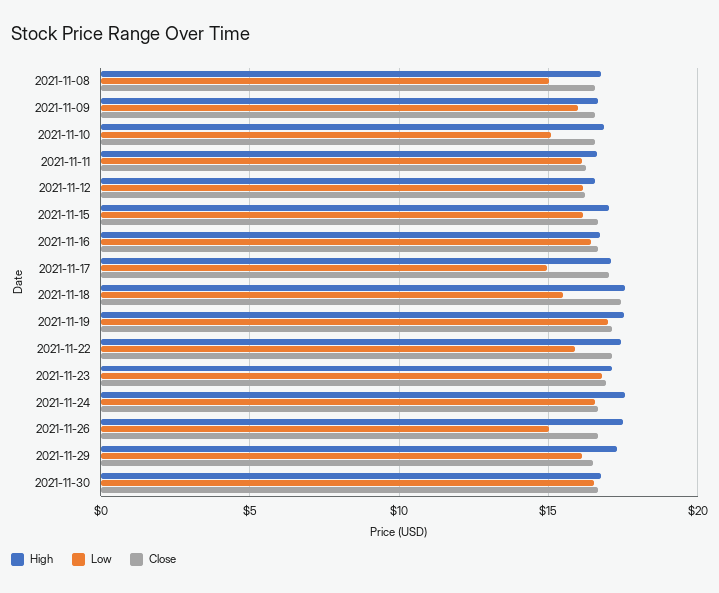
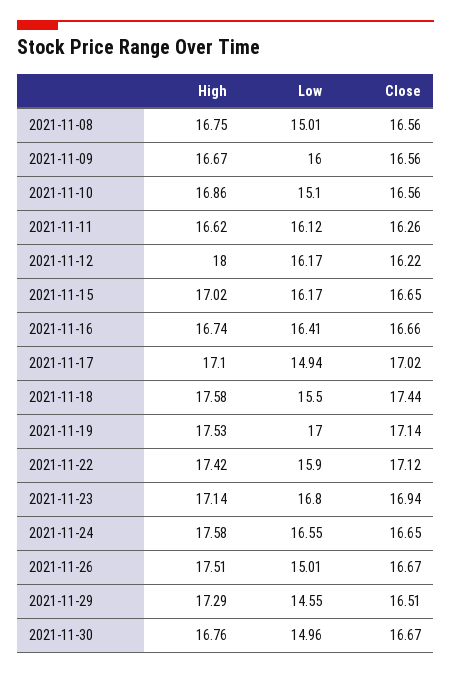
High, 2021-11-12: 16.5 -> 18
Low, 2021-11-29: 16 -> 14.55
Low, 2021-11-30: 16.5 -> 14.96

